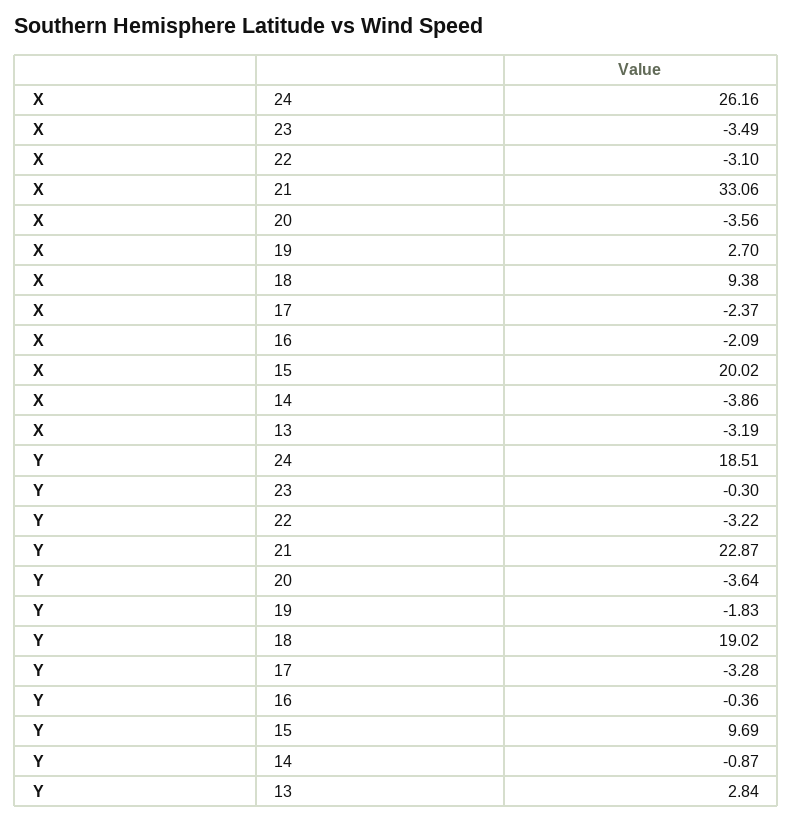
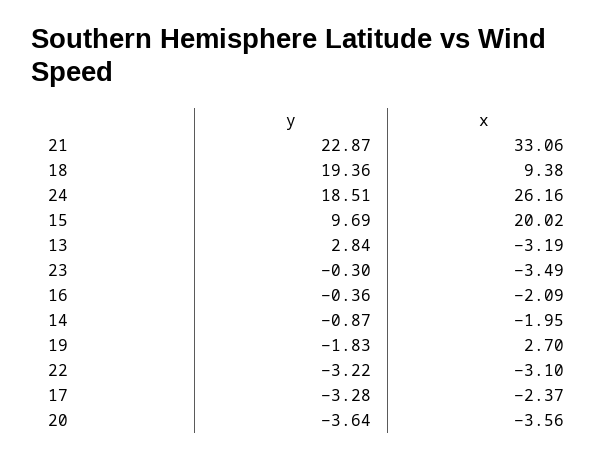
X, 14: -3.86 -> -1.95
Y, 18: 19.02 -> 19.36

